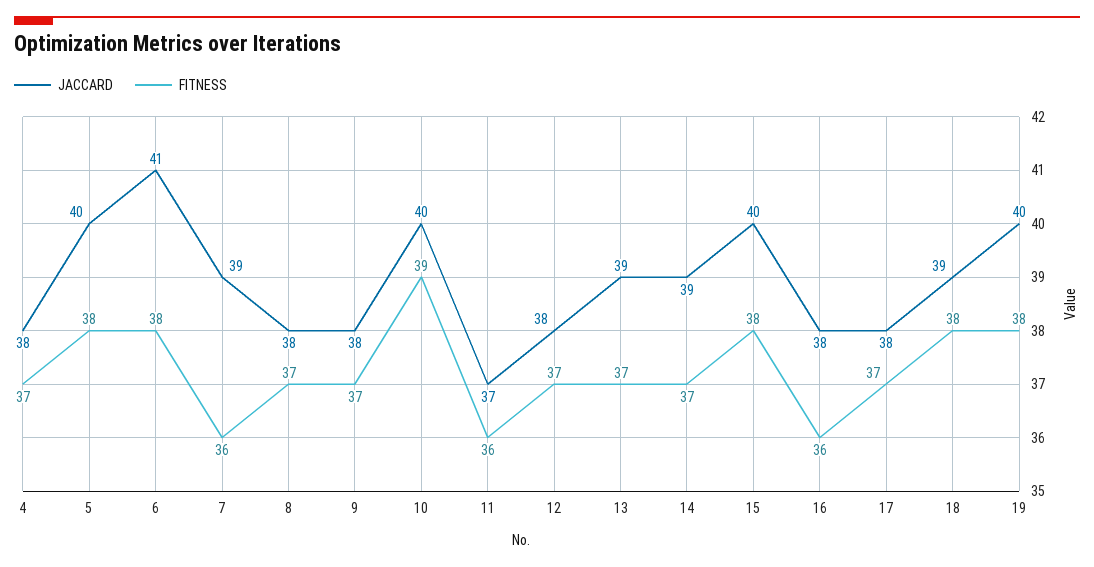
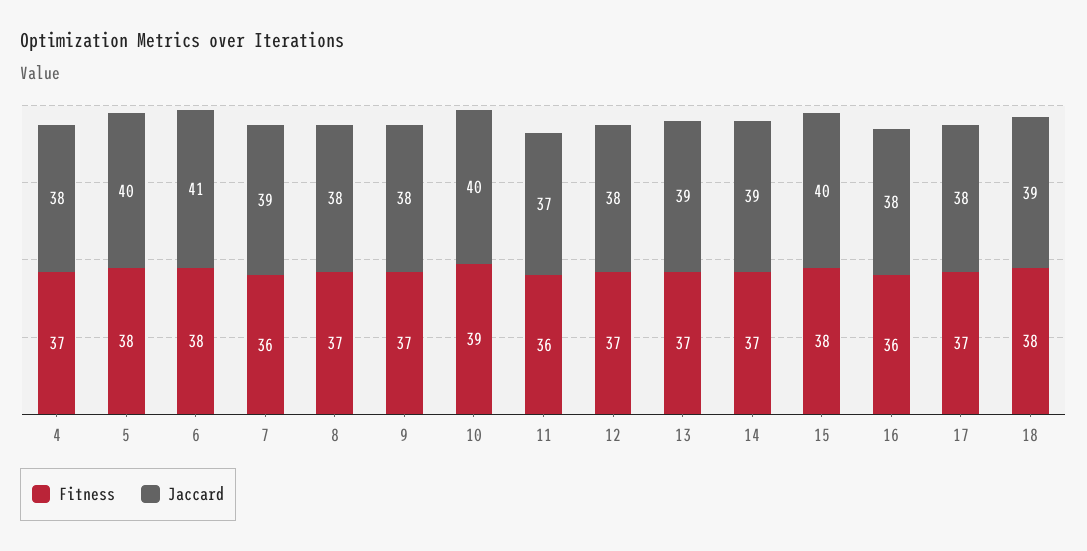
JACCARD, 19: 40 -> none
FITNESS, 19: 38 -> none

